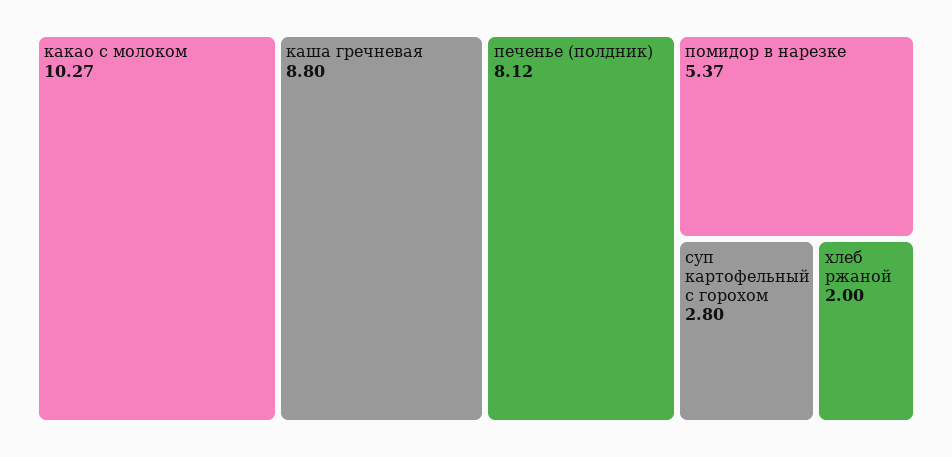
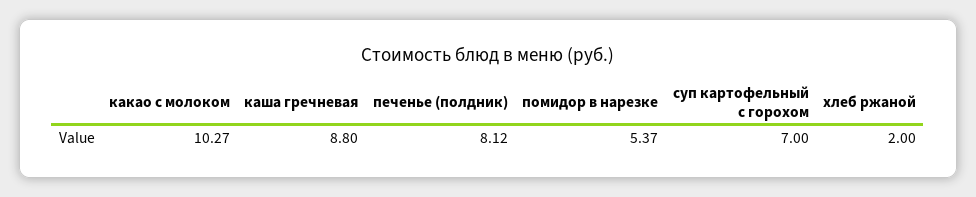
суп картофельный с горохом: 2.8 -> 7

